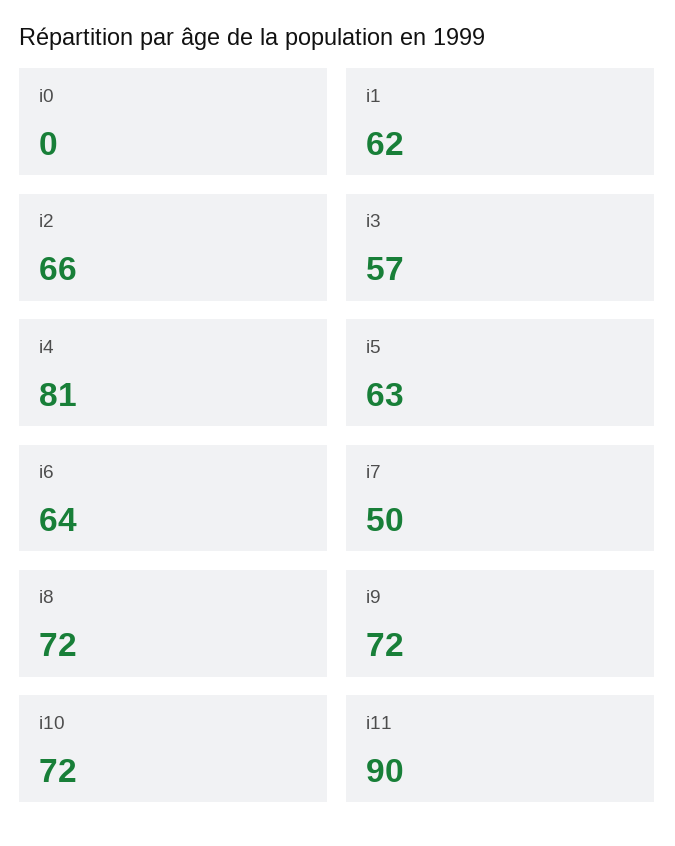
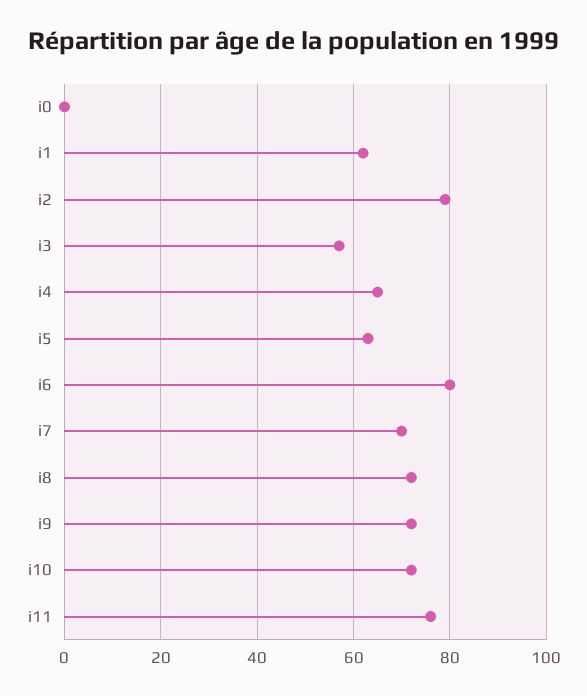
i2: 66 -> 80
i4: 81 -> 65
i6: 64 -> 80
i7: 50 -> 70
i11: 90 -> 75

